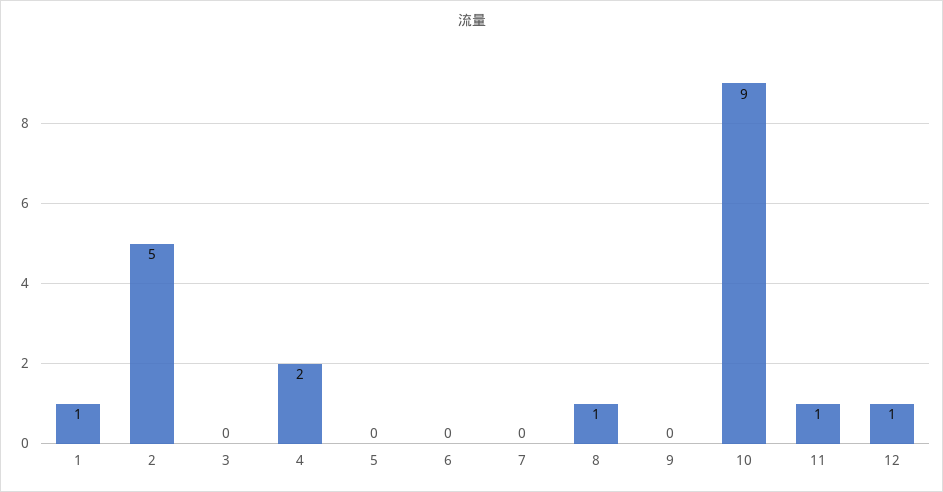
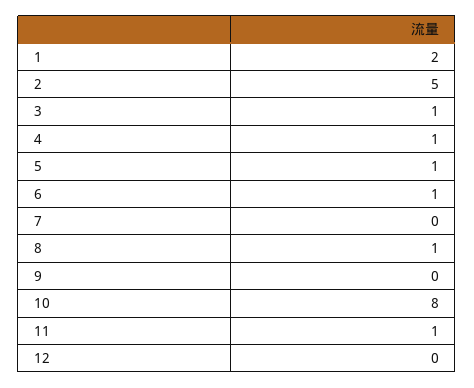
1: 1 -> 2
3: 0 -> 1
4: 2 -> 1
5: 0 -> 1
6: 0 -> 1
10: 9 -> 8
12: 1 -> 0

